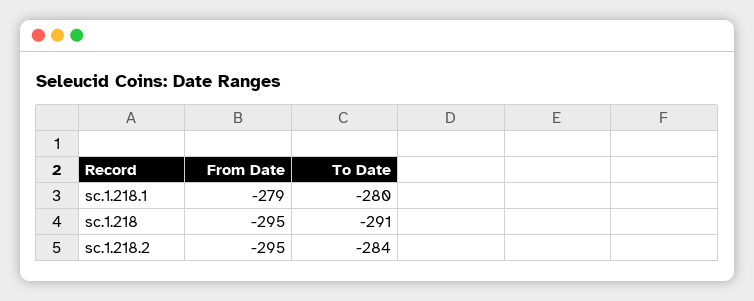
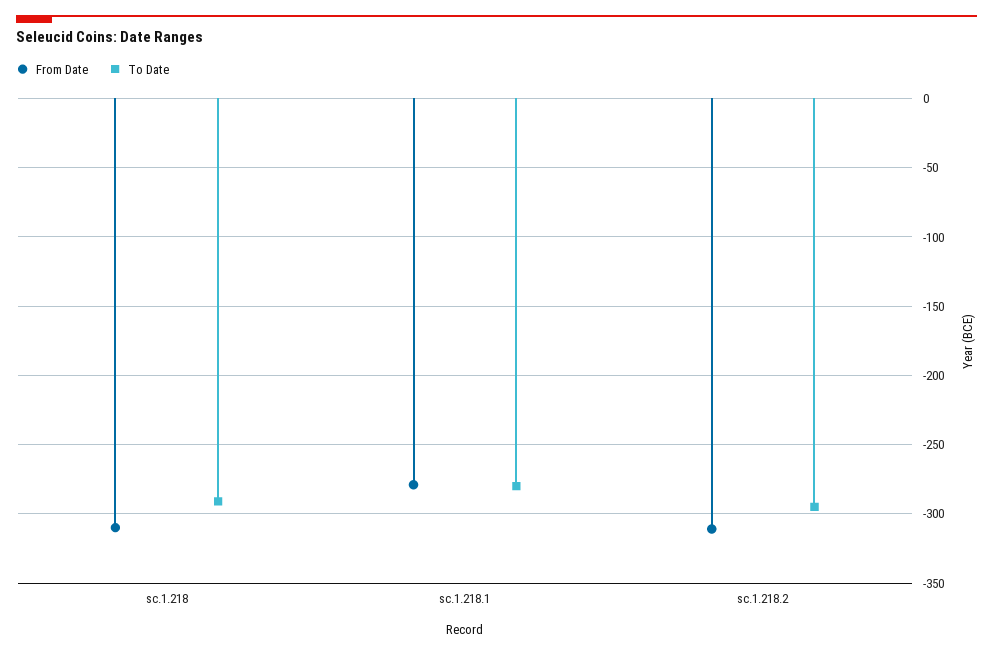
From Date, sc.1.218: -295 -> -310
From Date, sc.1.218.2: -295 -> -310
To Date, sc.1.218.2: -284 -> -295

